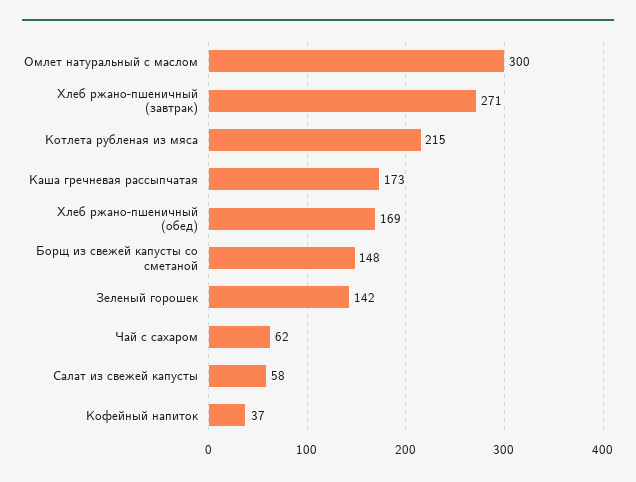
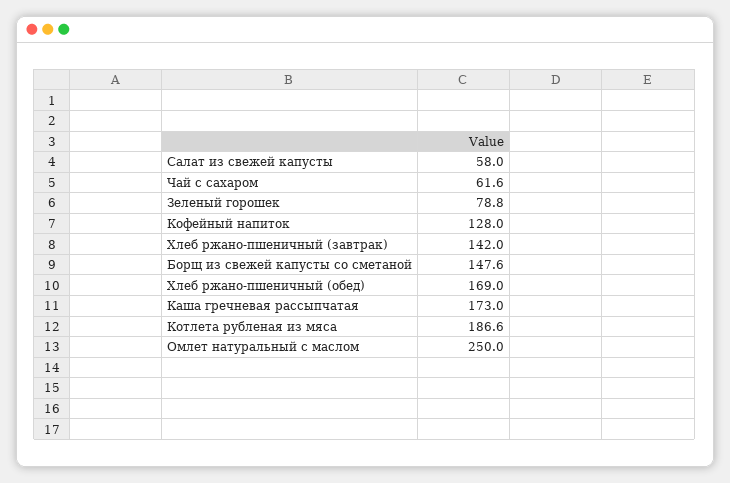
Омлет натуральный с маслом: 300 -> 250
Хлеб ржано-пшеничный (завтрак): 271 -> 142
Котлета рубленая из мяса: 215 -> 186.6
Зеленый горошек: 142 -> 78.8
Кофейный напиток: 37 -> 128

